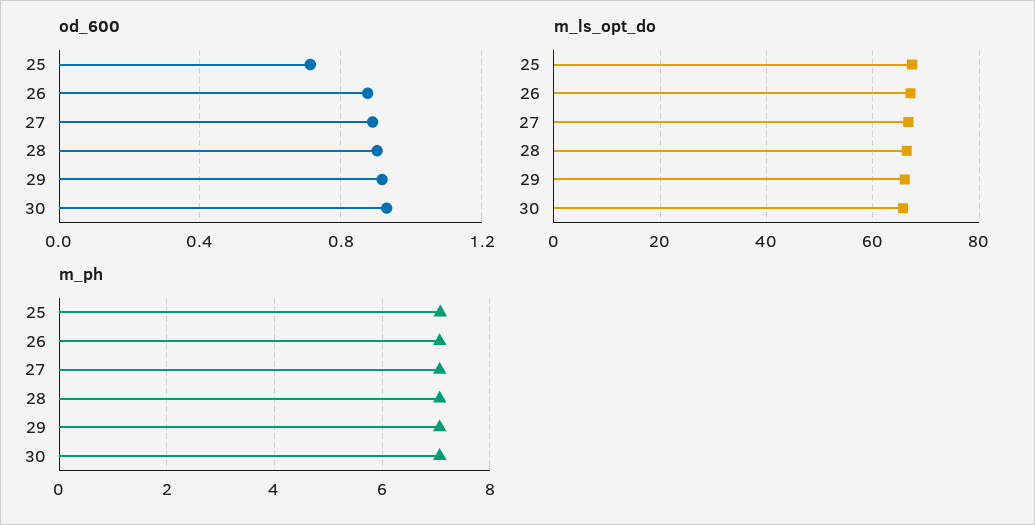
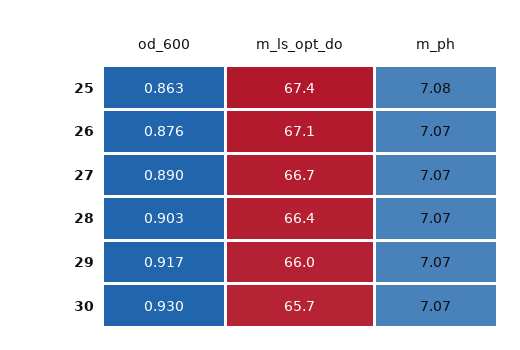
od_600, 25: 0.7 -> 0.863

